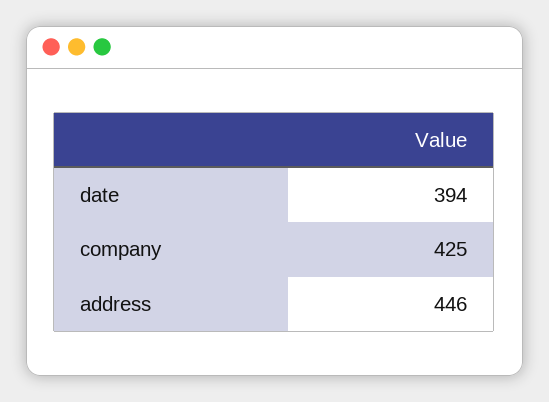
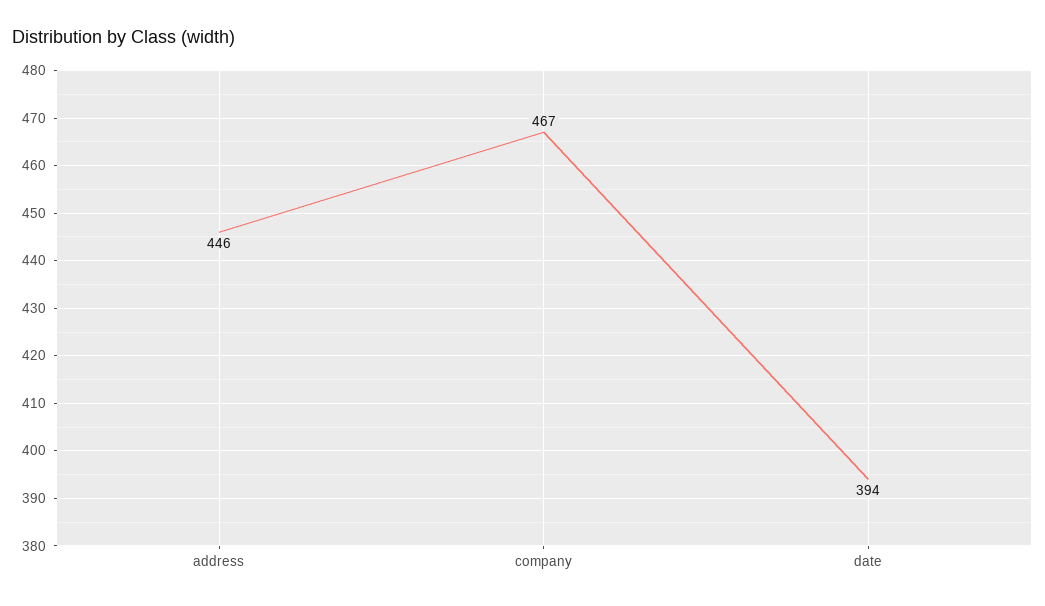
company: 425 -> 467

